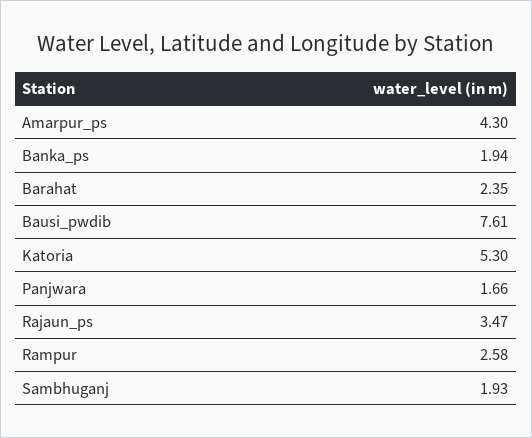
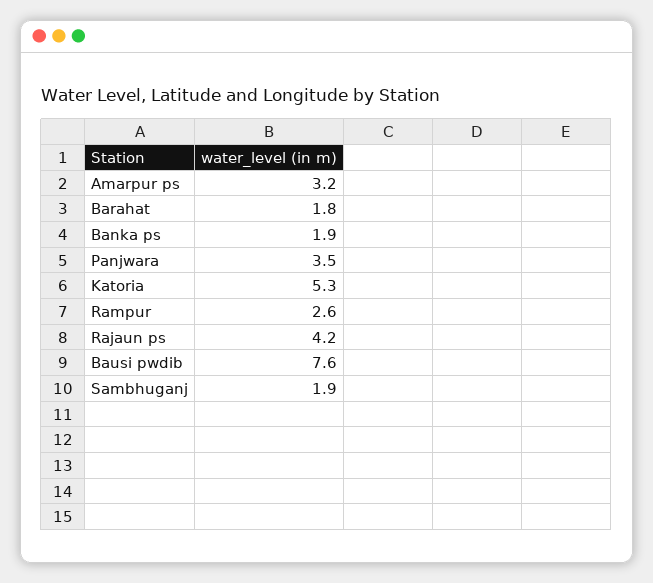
Amarpur_ps: 4.3 -> 3.2
Barahat: 2.35 -> 1.8
Panjwara: 1.66 -> 3.5
Rajaun_ps: 3.47 -> 4.2

